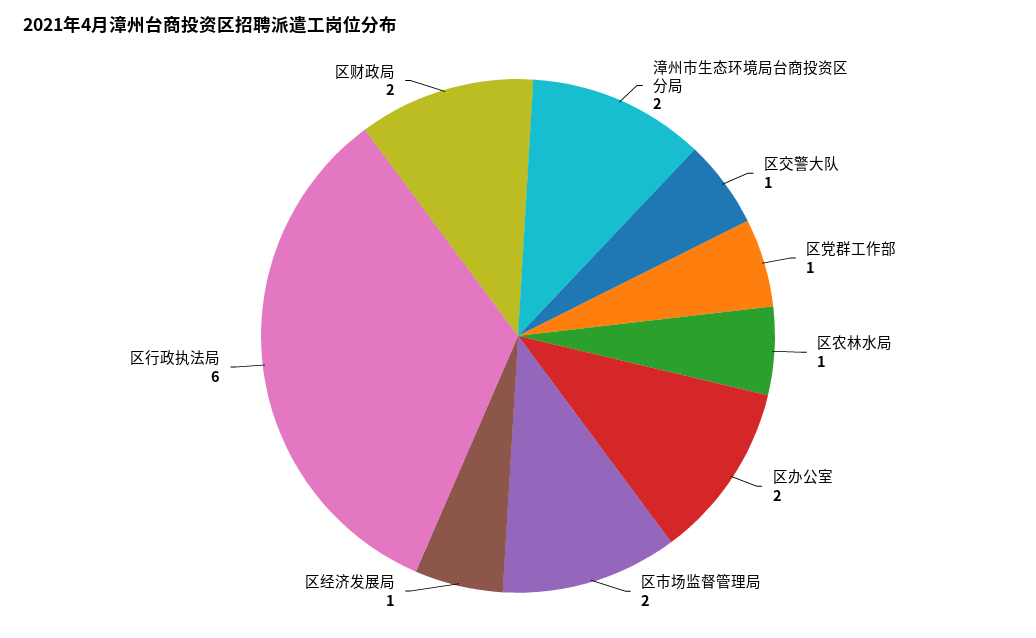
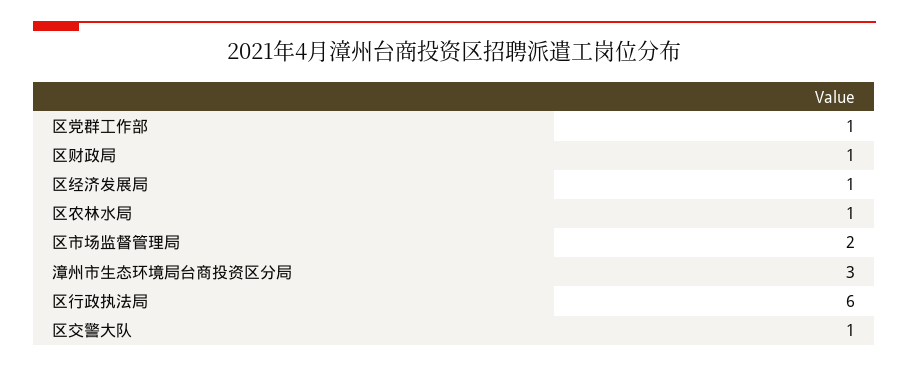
漳州市生态环境局台商投资区分局: 2 -> 3
区办公室: 2 -> none
区财政局: 2 -> 1

